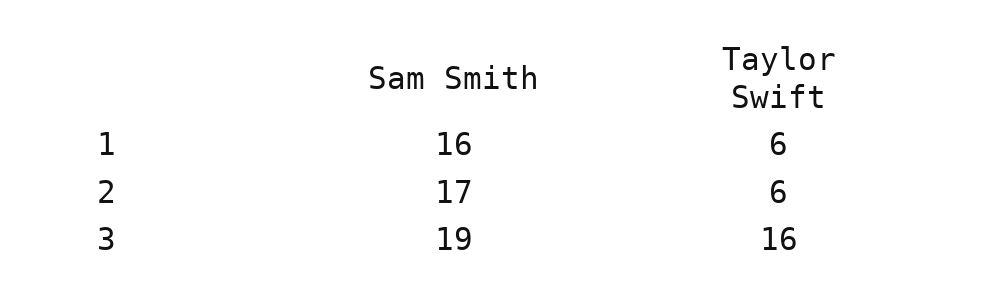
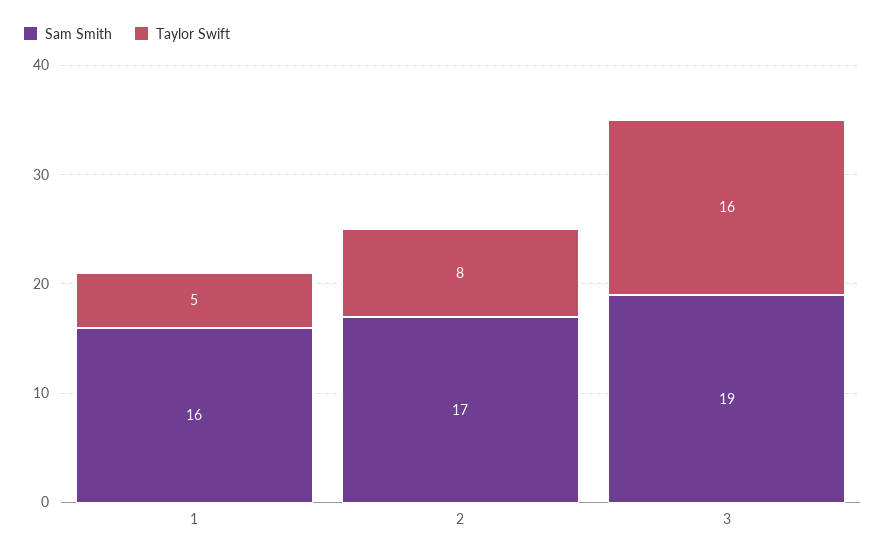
Taylor Swift, 1: 6 -> 5
Taylor Swift, 2: 6 -> 8

